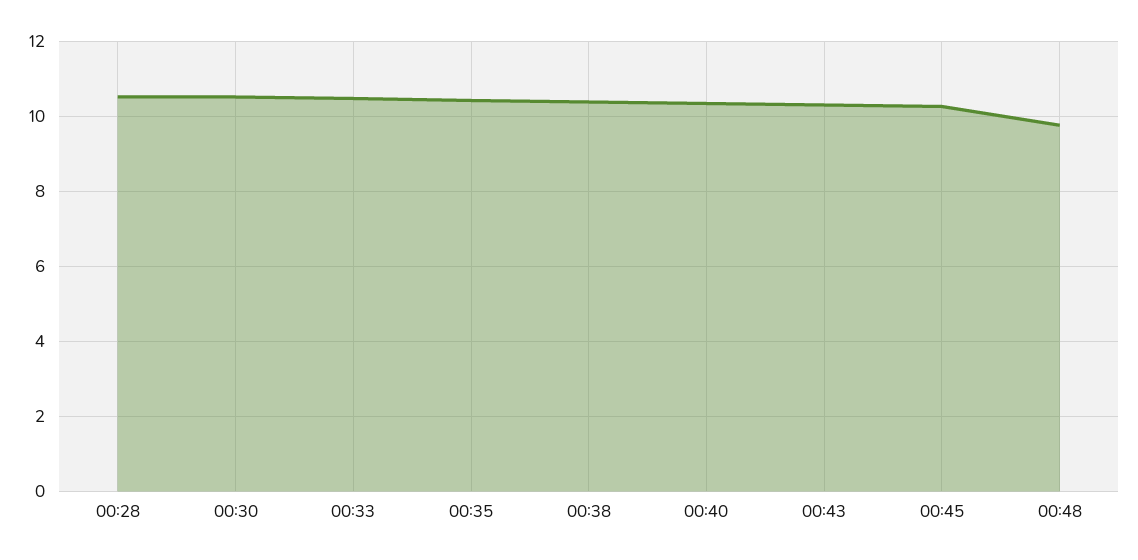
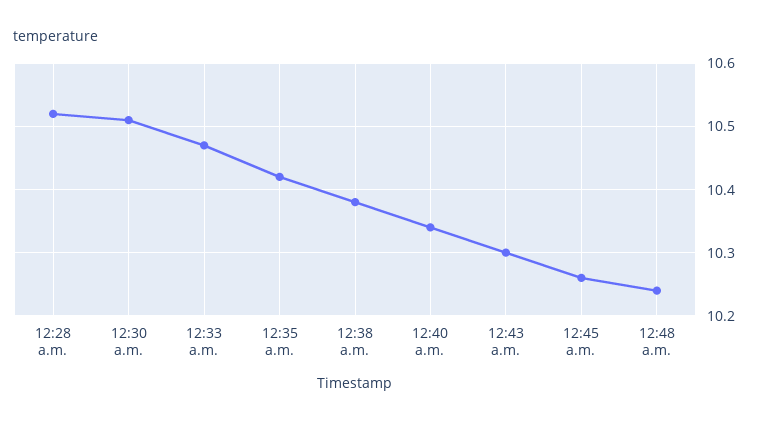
00:48: 9.8 -> 10.24

